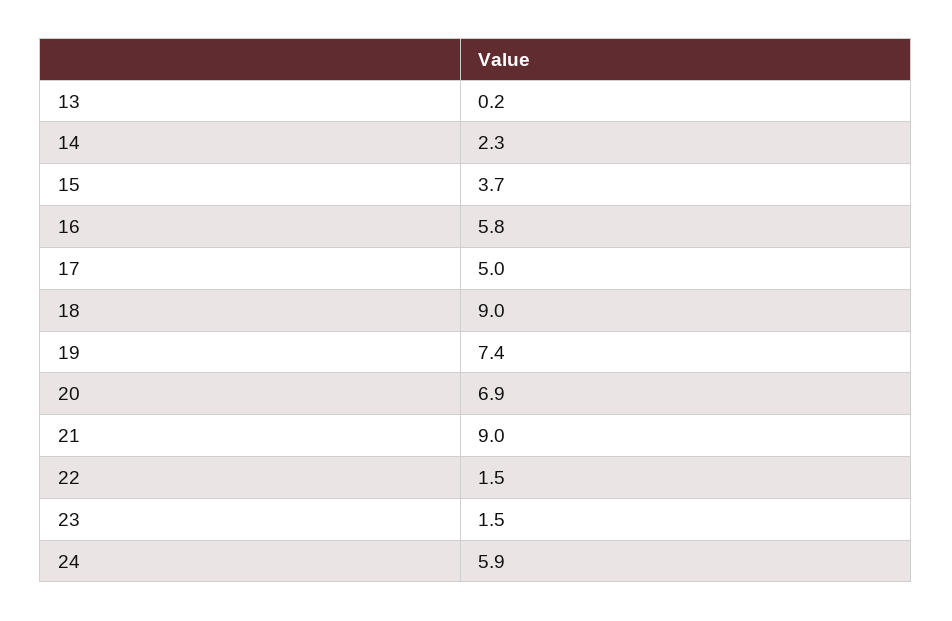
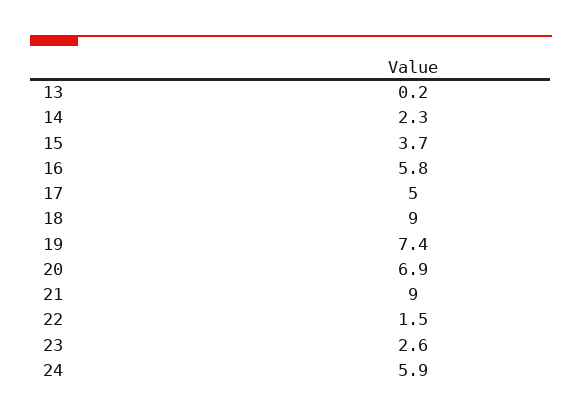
23: 1.5 -> 2.6

